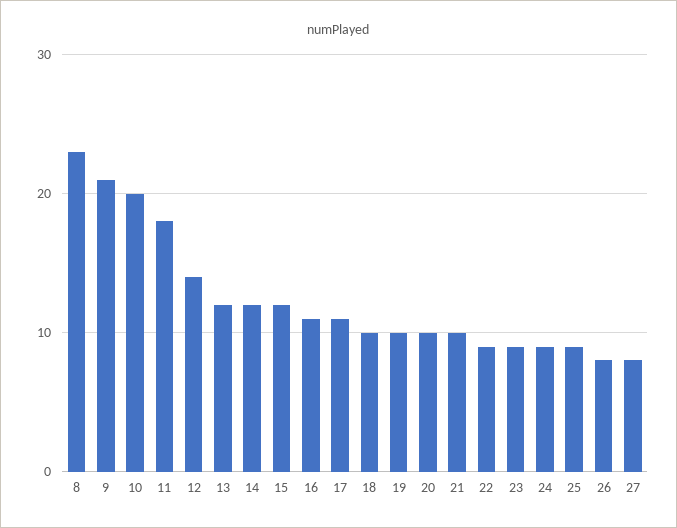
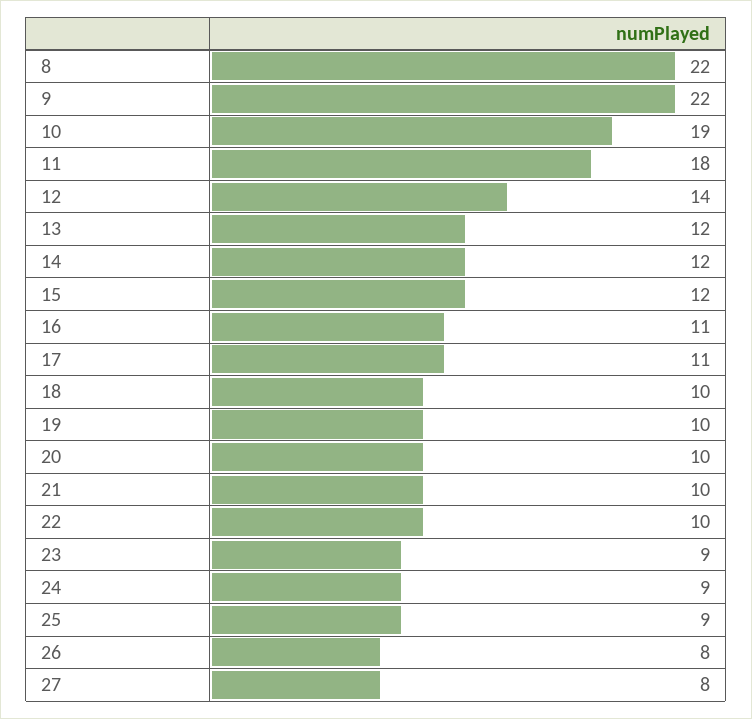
8: 23 -> 22
9: 21 -> 22
10: 20 -> 19
22: 9 -> 10

